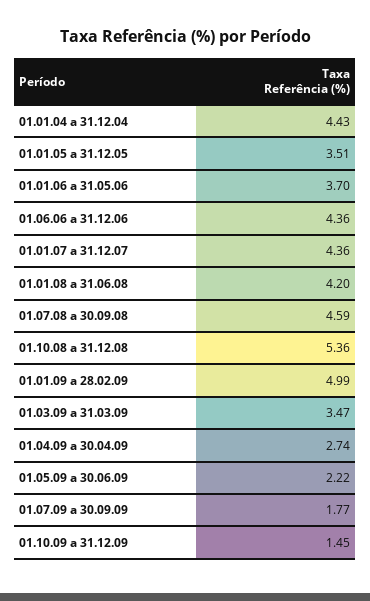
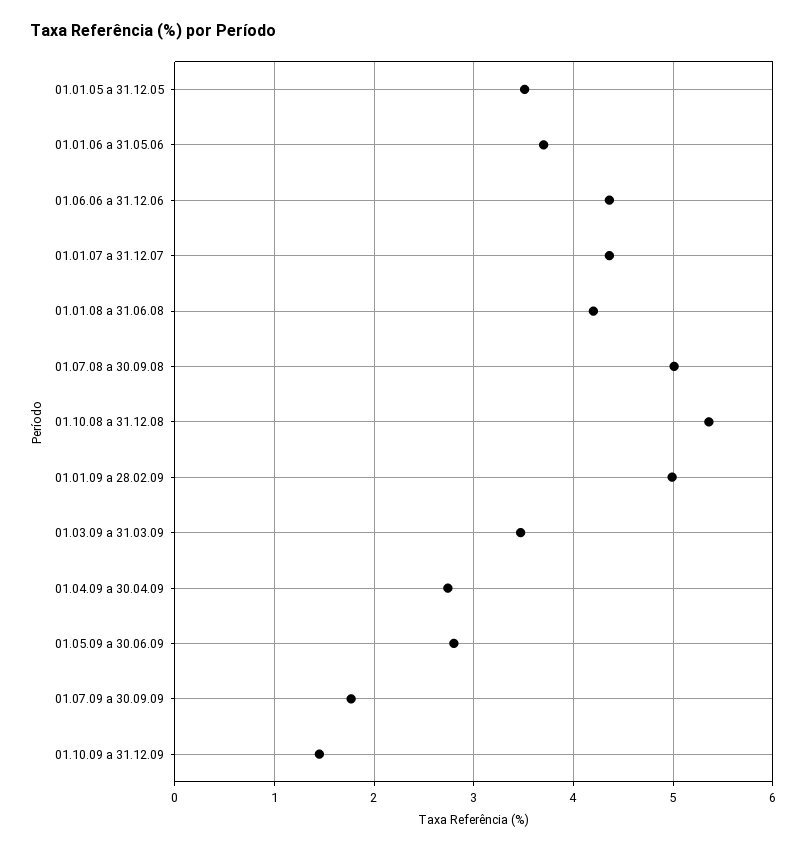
01.01.04 a 31.12.04: 4.43 -> none
01.07.08 a 30.09.08: 4.59 -> 5
01.05.09 a 30.06.09: 2.22 -> 2.8

